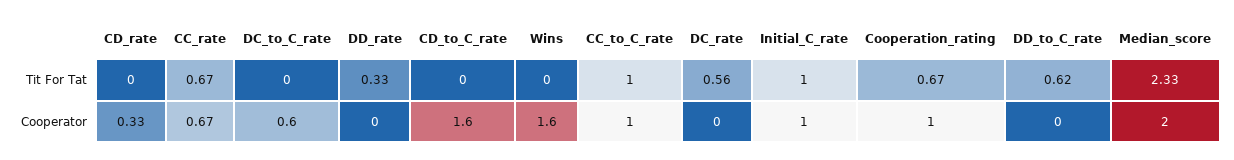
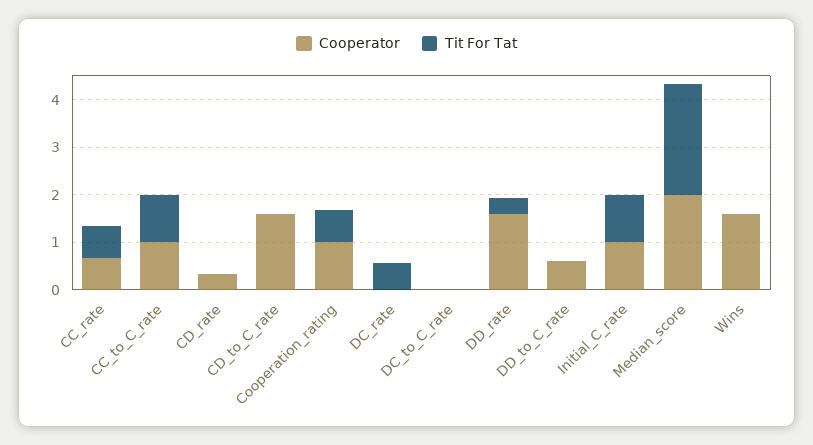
Tit For Tat, DD_to_C_rate: 0.62 -> 0
Cooperator, DC_to_C_rate: 0.6 -> 0
Cooperator, DD_rate: 0 -> 1.6
Cooperator, DD_to_C_rate: 0 -> 0.6

